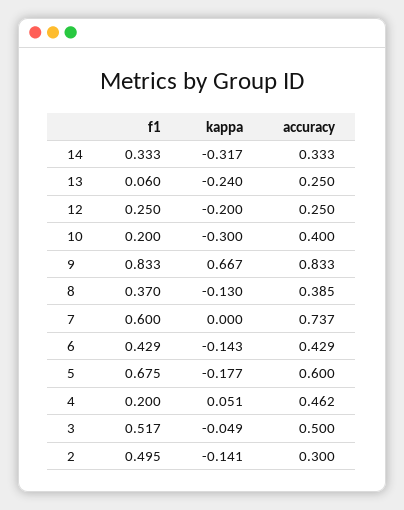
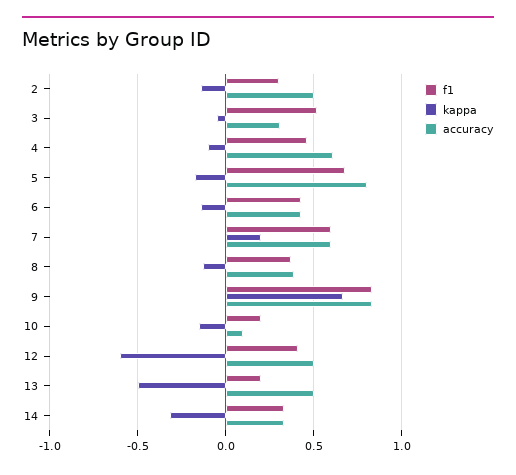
f1, 13: 0.06 -> 0.2
kappa, 13: -0.24 -> -0.5
accuracy, 13: 0.25 -> 0.5
f1, 12: 0.25 -> 0.4
kappa, 12: -0.2 -> -0.6
accuracy, 12: 0.25 -> 0.5
kappa, 10: -0.3 -> -0.15
accuracy, 10: 0.4 -> 0.1
kappa, 7: 0 -> 0.2
accuracy, 7: 0.737 -> 0.6
accuracy, 5: 0.6 -> 0.8
f1, 4: 0.2 -> 0.45
kappa, 4: 0.051 -> -0.1
accuracy, 4: 0.462 -> 0.6
accuracy, 3: 0.5 -> 0.3
f1, 2: 0.495 -> 0.3
accuracy, 2: 0.3 -> 0.5

